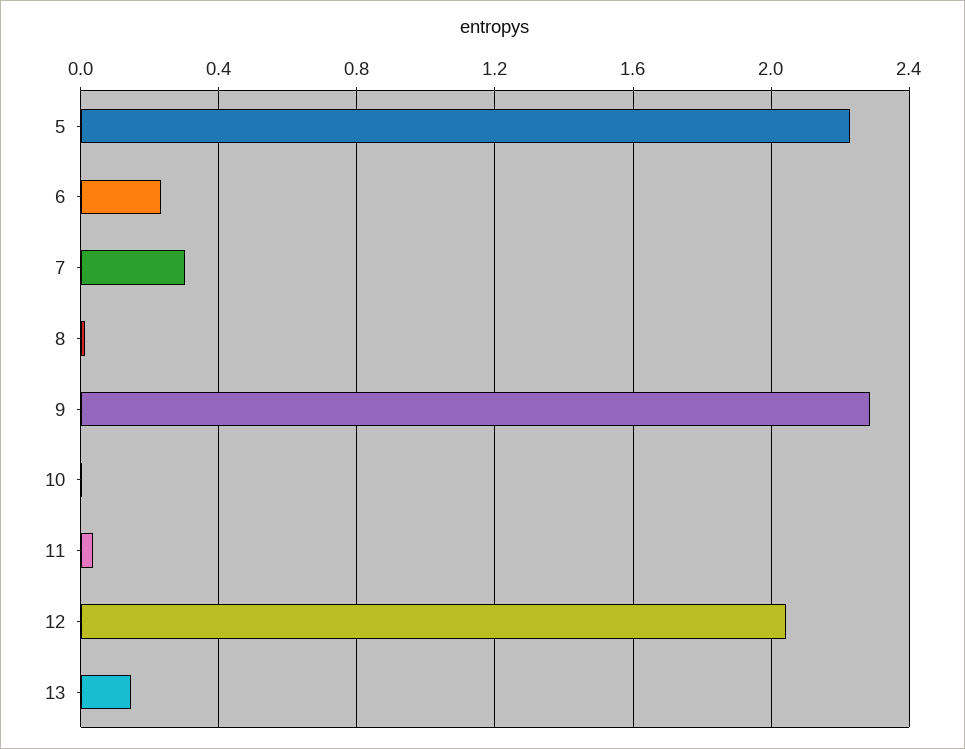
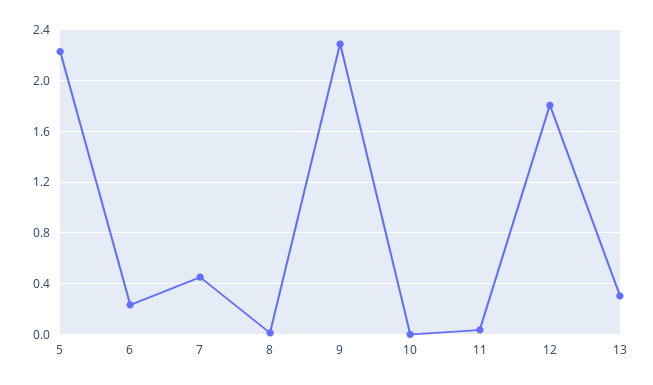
7: 0.3 -> 0.45
12: 2.05 -> 1.8
13: 0.15 -> 0.3

